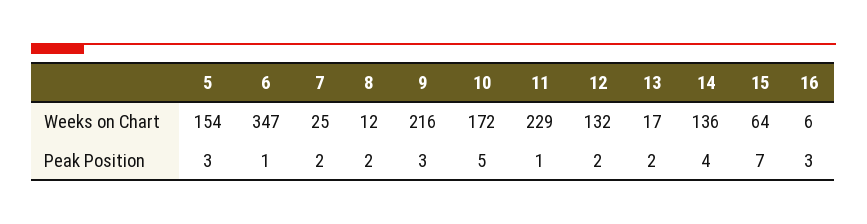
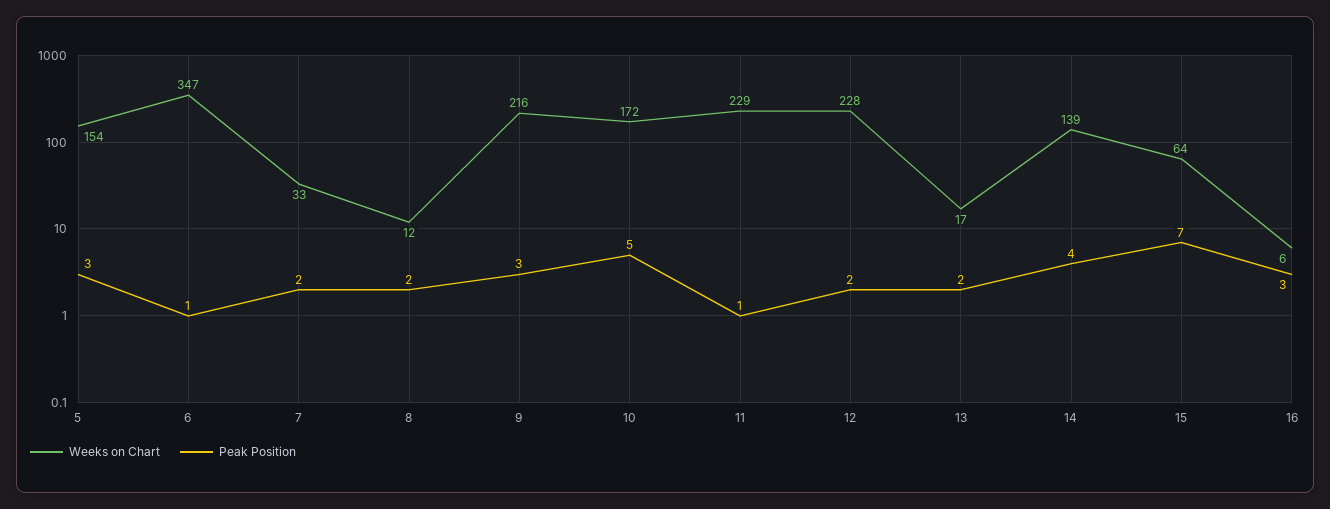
Weeks on Chart, 7: 25 -> 33
Weeks on Chart, 12: 132 -> 228
Weeks on Chart, 14: 136 -> 139

